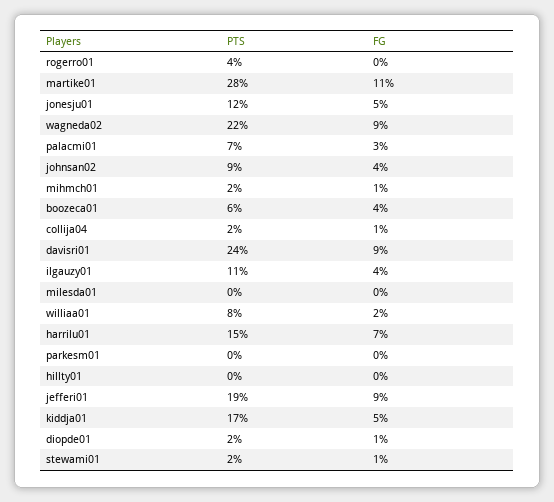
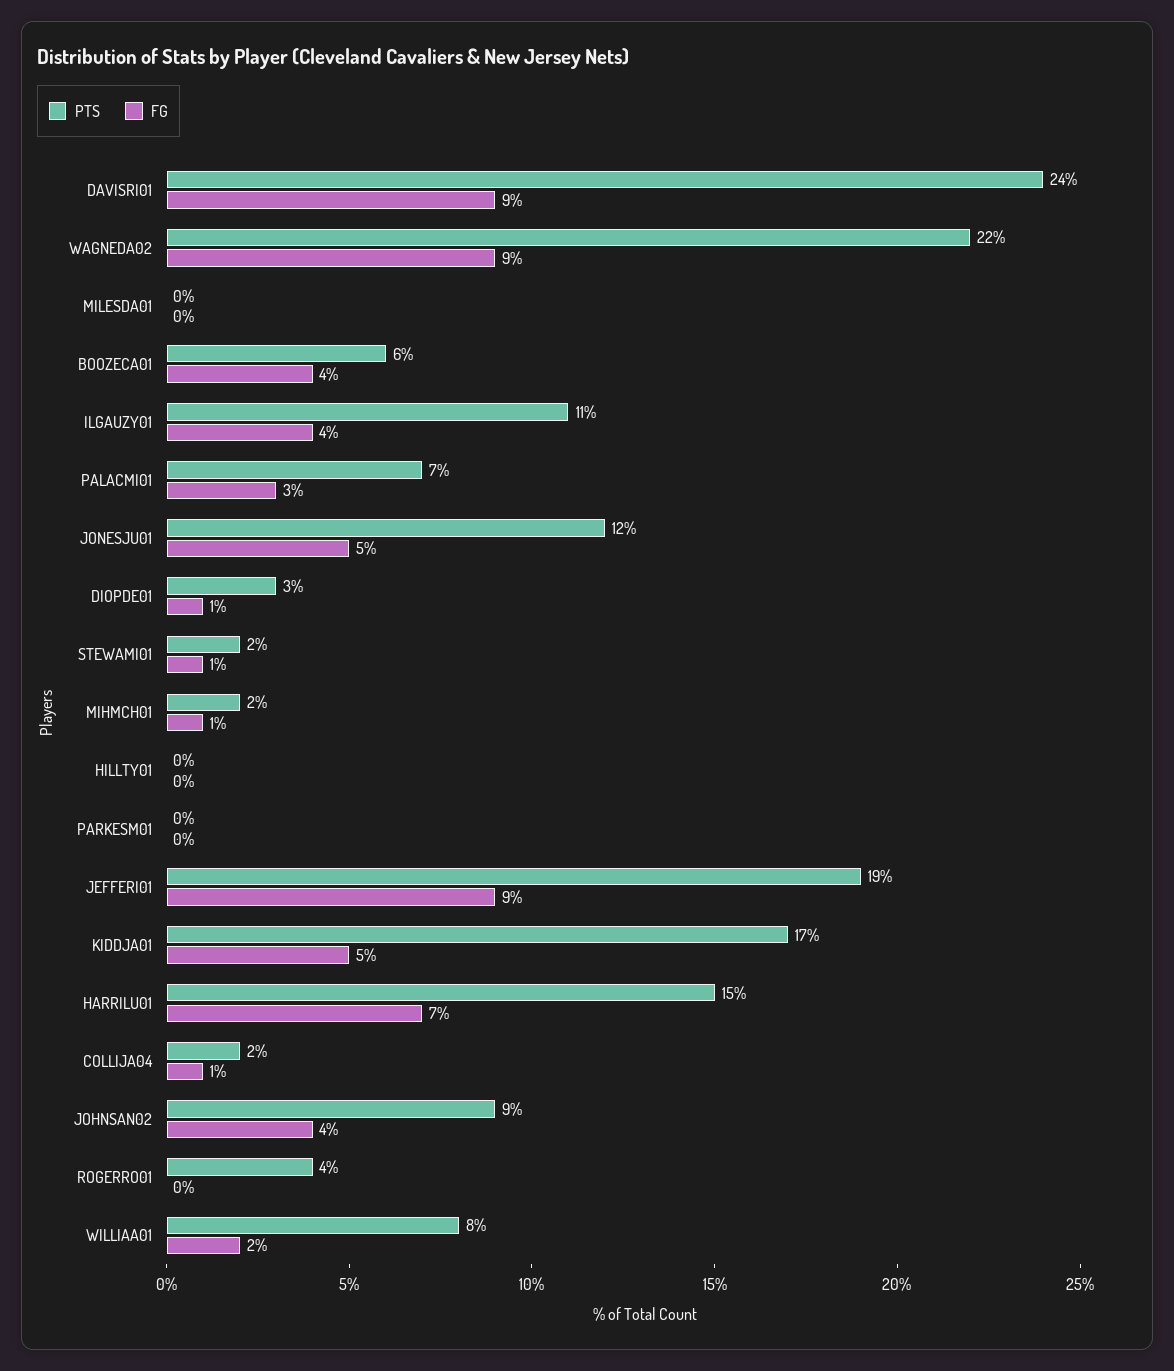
PTS, martike01: 28 -> none
FG, martike01: 11 -> none
PTS, diopde01: 2 -> 3

